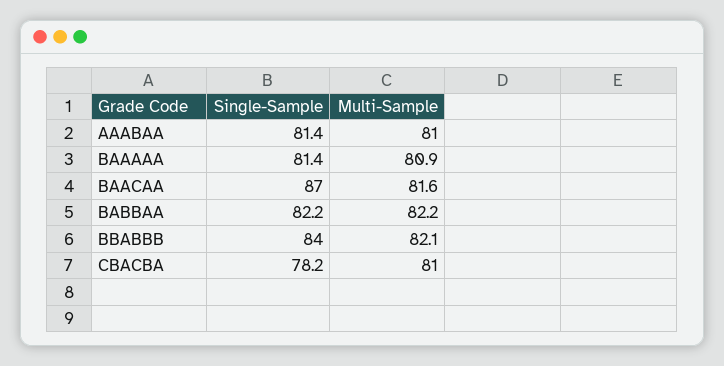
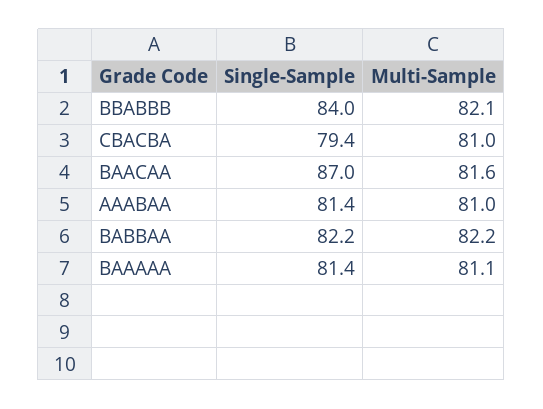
Multi-Sample, BAAAAA: 80.9 -> 81.1
Single-Sample, CBACBA: 78.2 -> 79.4

